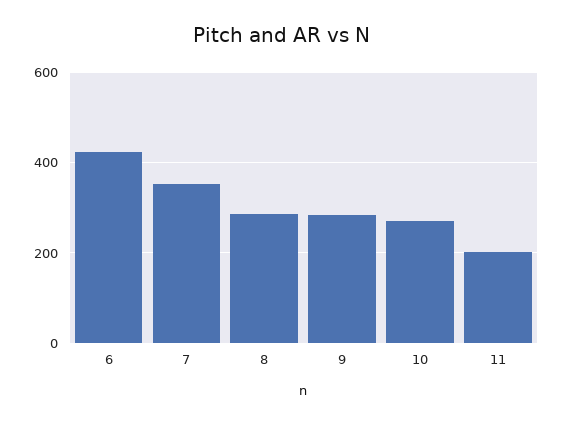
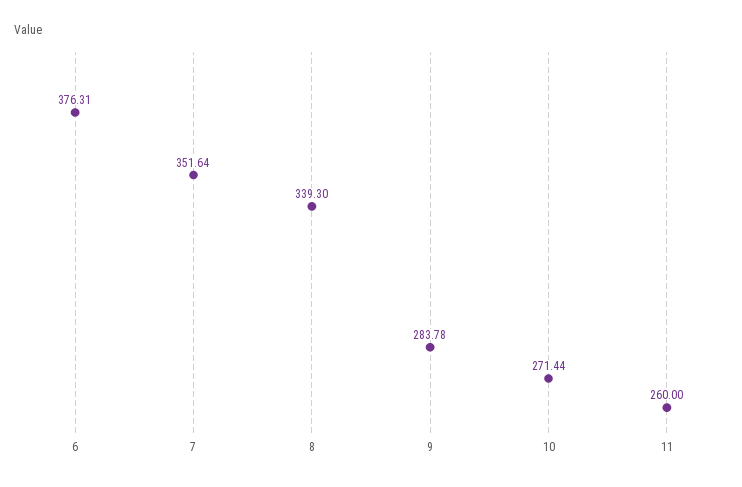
6: 420 -> 376.31
8: 280 -> 339.3
11: 200 -> 260

